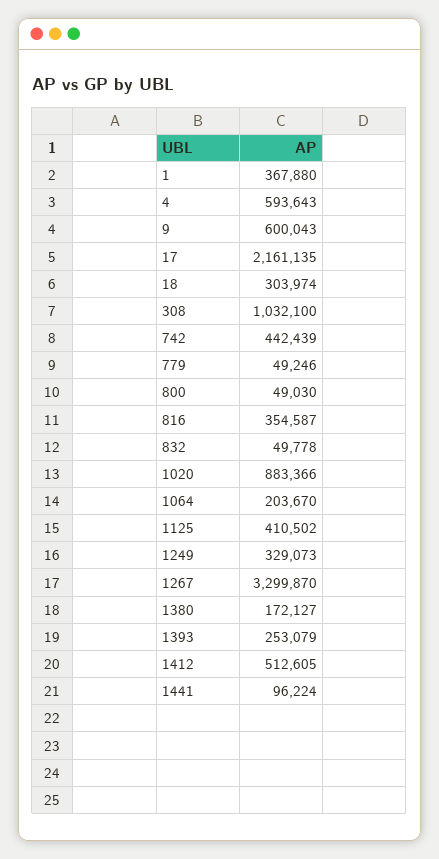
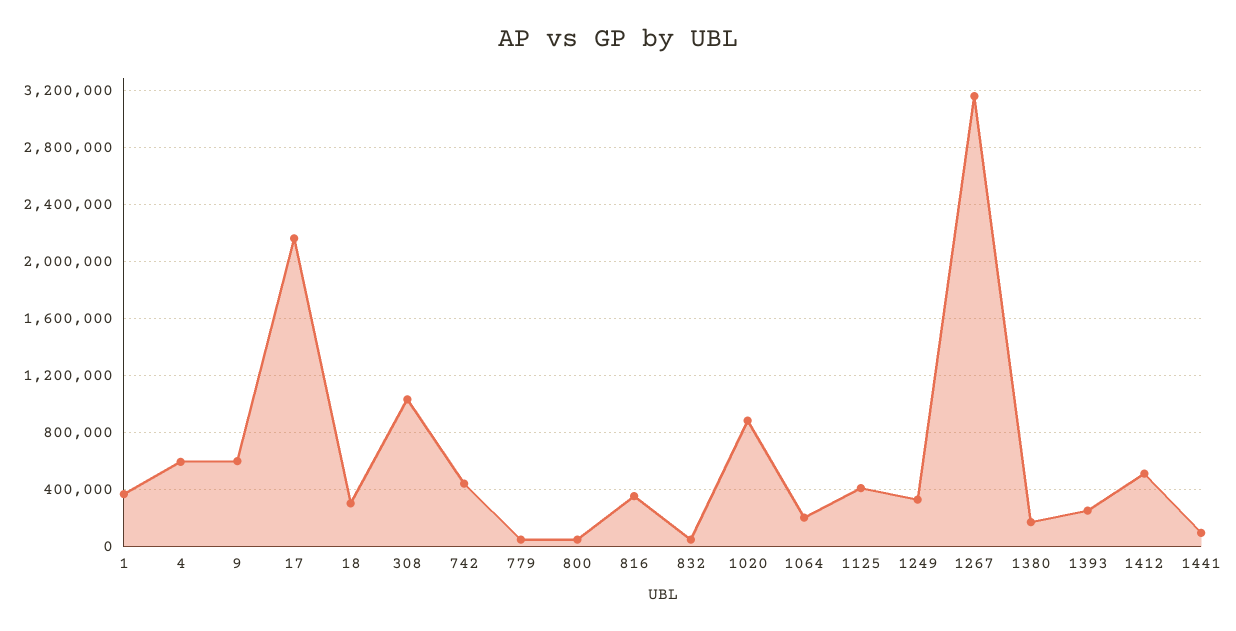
1267: 3299870 -> 3150000

